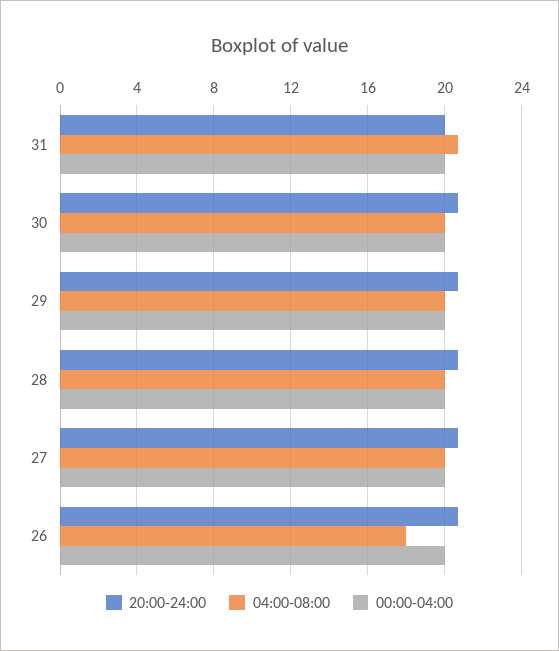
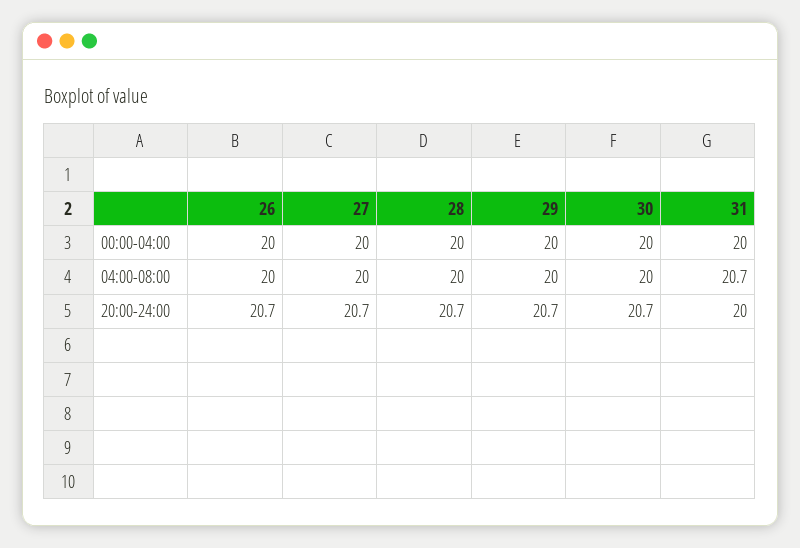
04:00-08:00, 26: 18 -> 20

